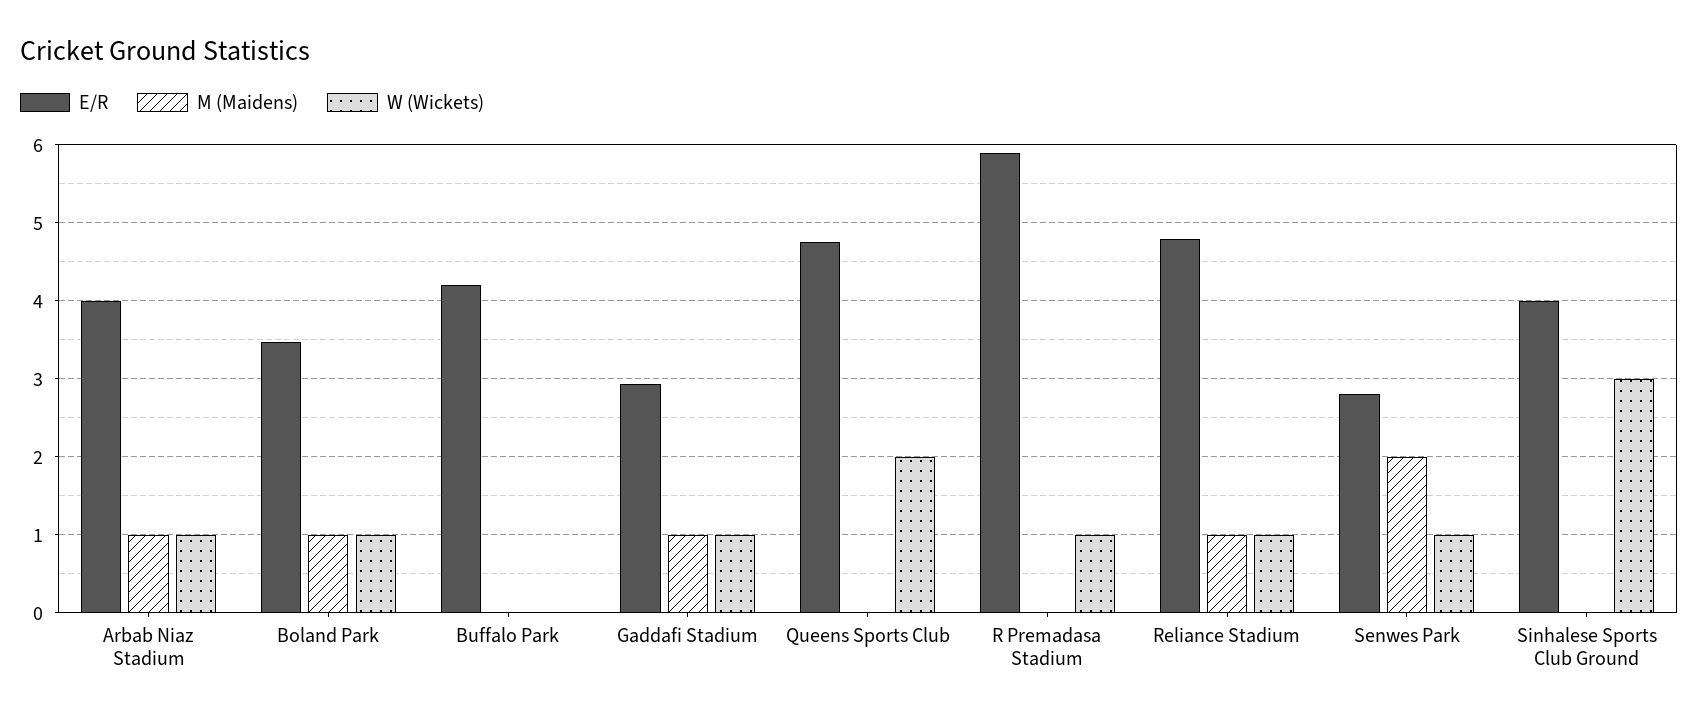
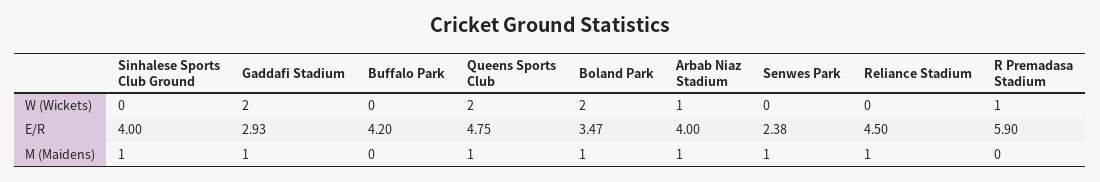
W (Wickets), Boland Park: 1 -> 2
W (Wickets), Gaddafi Stadium: 1 -> 2
M (Maidens), Queens Sports Club: 0 -> 1
E/R, Reliance Stadium: 4.8 -> 4.5
W (Wickets), Reliance Stadium: 1 -> 0
E/R, Senwes Park: 2.8 -> 2.38
M (Maidens), Senwes Park: 2 -> 1
W (Wickets), Senwes Park: 1 -> 0
M (Maidens), Sinhalese Sports Club Ground: 0 -> 1
W (Wickets), Sinhalese Sports Club Ground: 3 -> 0

